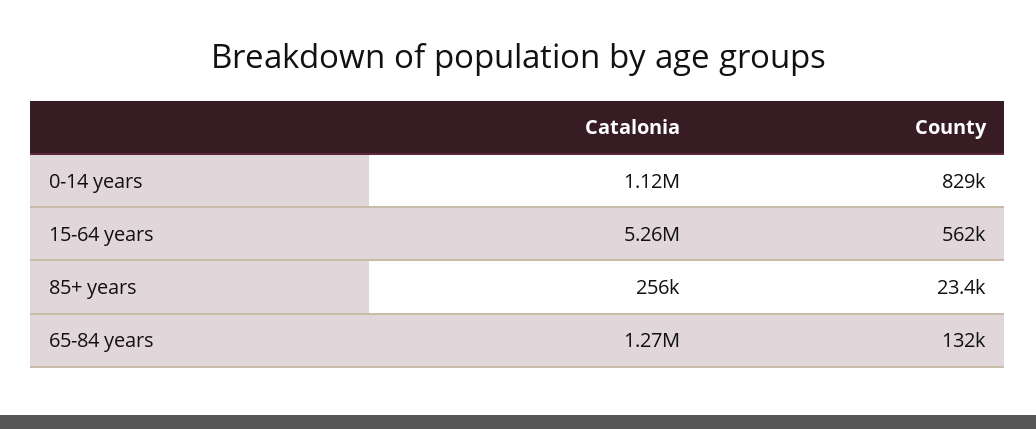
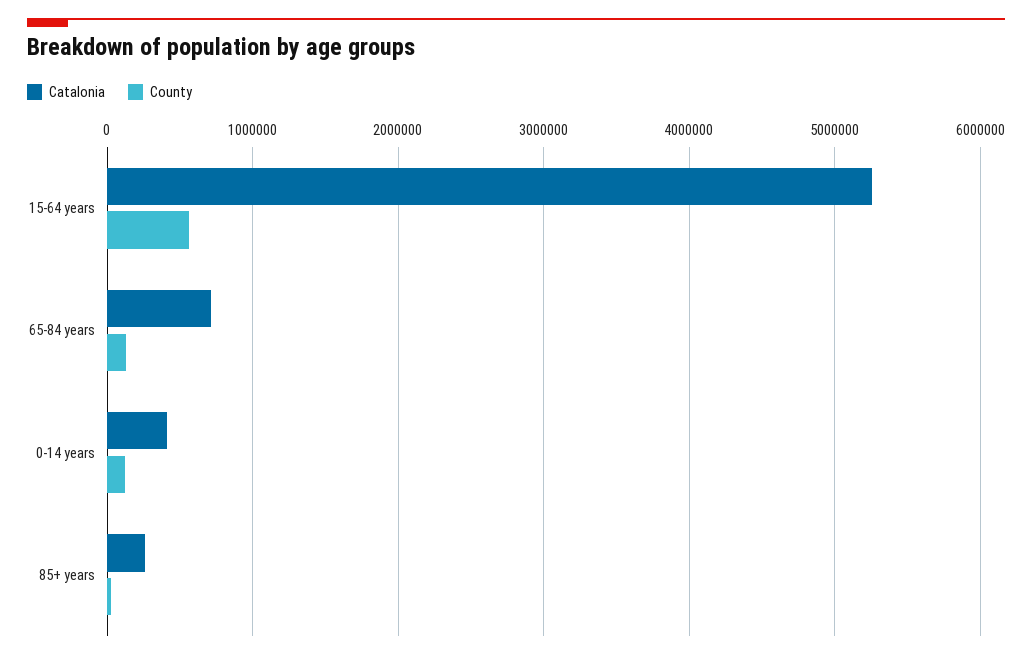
Catalonia, 0-14 years: 1120000 -> 400000
County, 0-14 years: 829000 -> 100000
Catalonia, 65-84 years: 1270000 -> 700000

